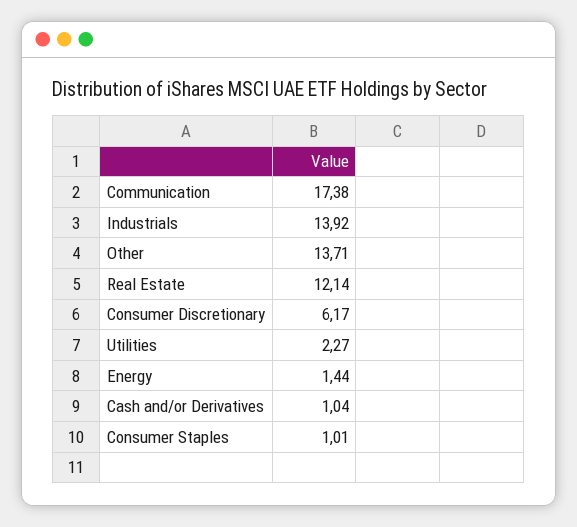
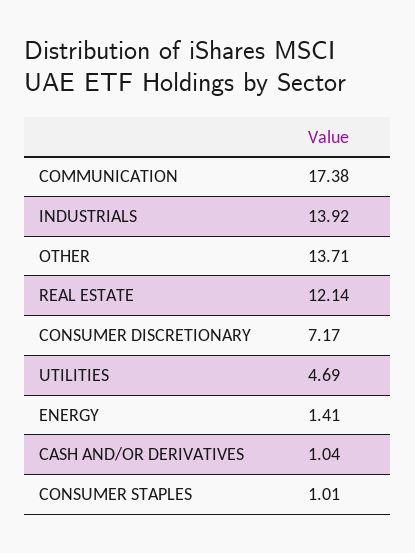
Consumer Discretionary: 6.17 -> 7.17
Utilities: 2.27 -> 4.69
Energy: 1.44 -> 1.41

